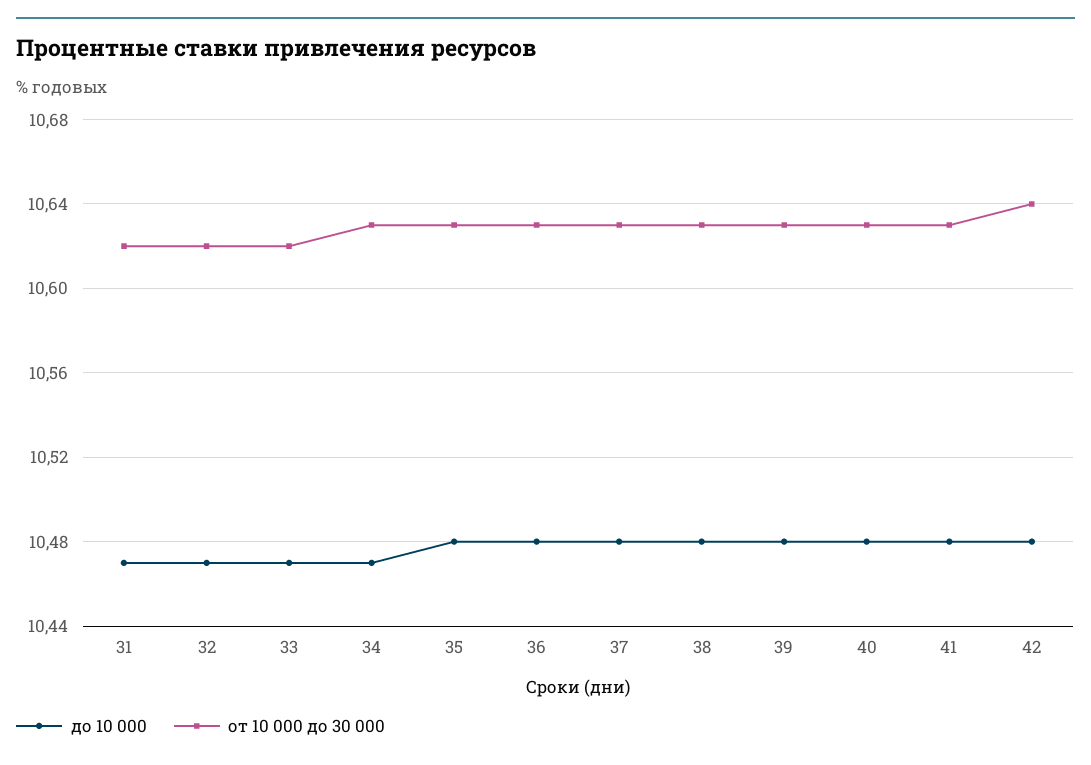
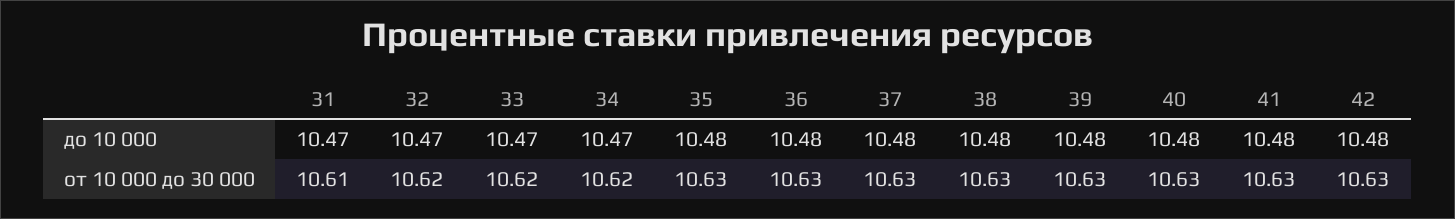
от 10 000 до 30 000, 31: 10.62 -> 10.61
от 10 000 до 30 000, 34: 10.63 -> 10.62
от 10 000 до 30 000, 42: 10.64 -> 10.63

